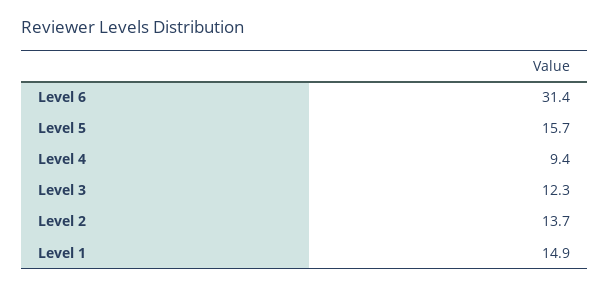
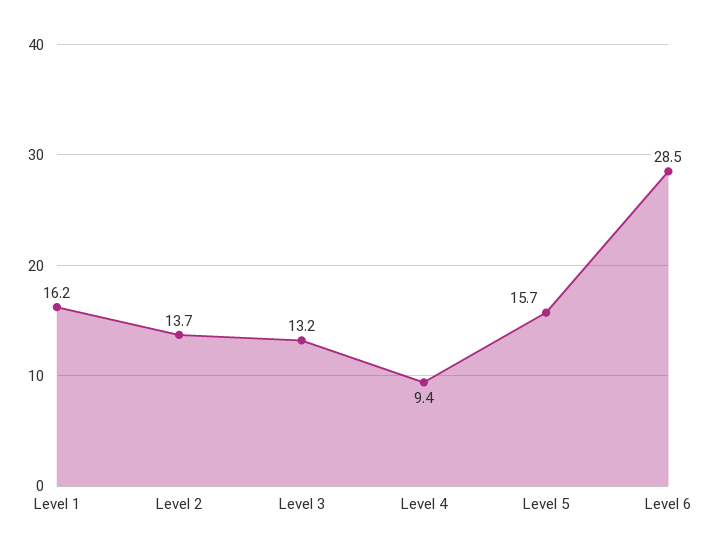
Level 6: 31.4 -> 28.5
Level 3: 12.3 -> 13.2
Level 1: 14.9 -> 16.2

